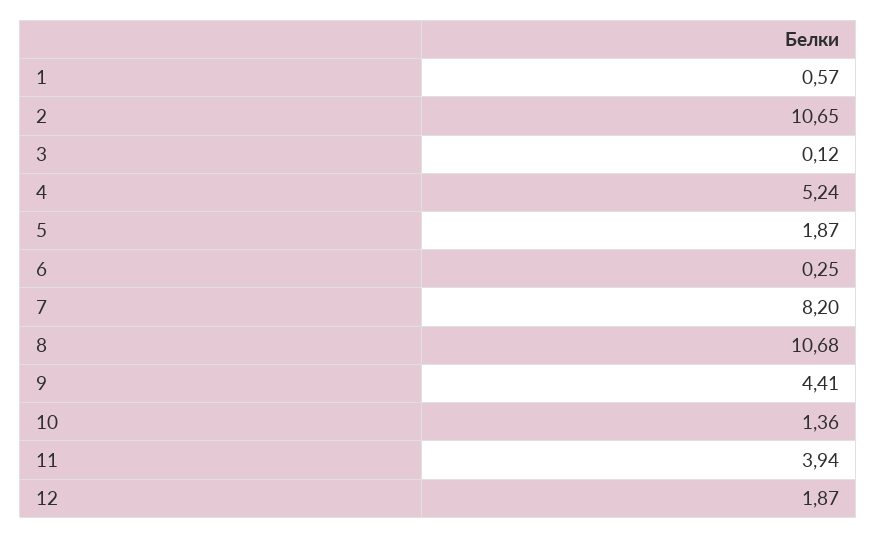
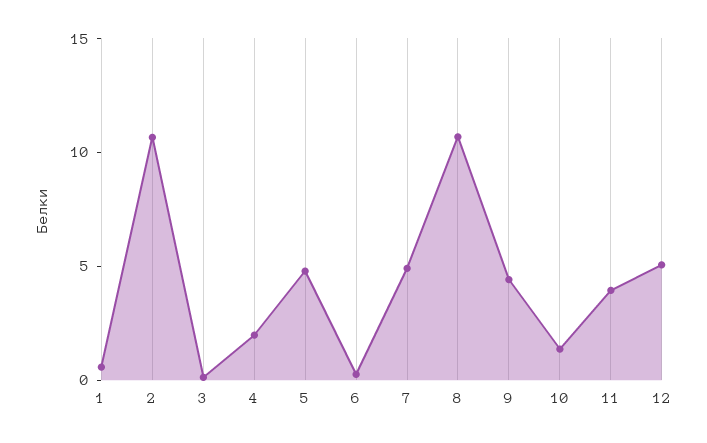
4: 5.24 -> 2
5: 1.87 -> 5
7: 8.2 -> 5
12: 1.87 -> 5

